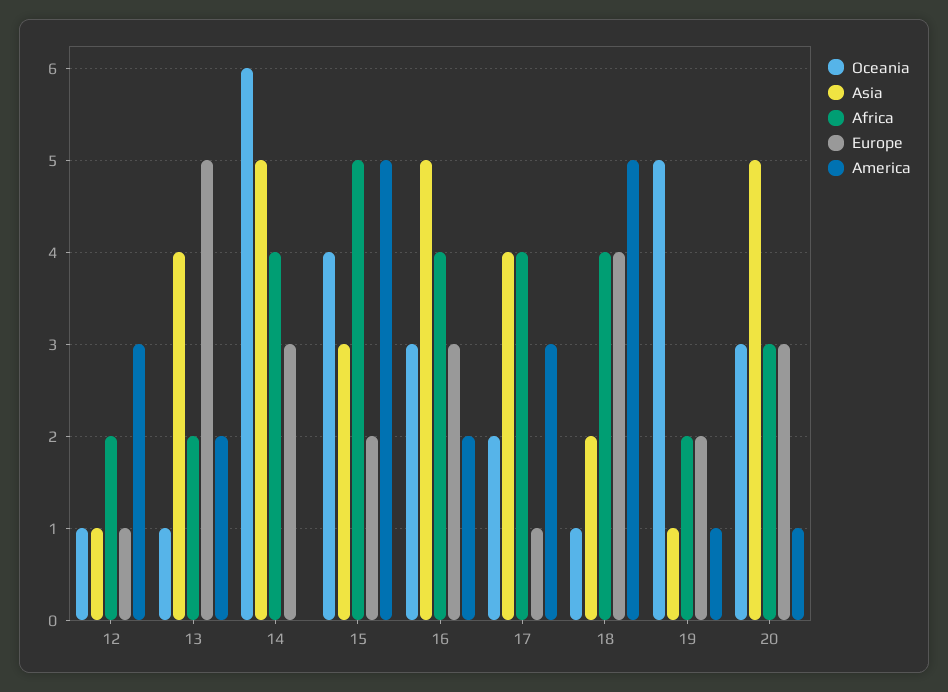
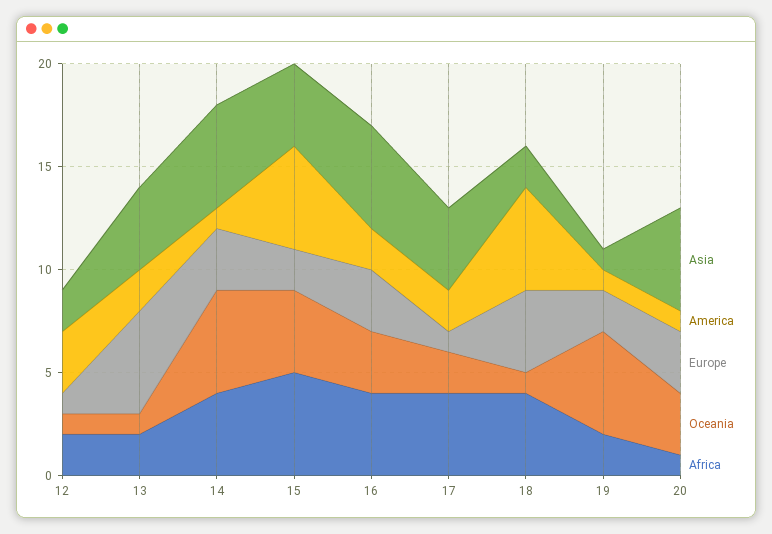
Asia, 12: 1 -> 2
Oceania, 14: 6 -> 5
America, 14: 0 -> 1
Asia, 15: 3 -> 4
America, 17: 3 -> 2
Africa, 20: 3 -> 1

